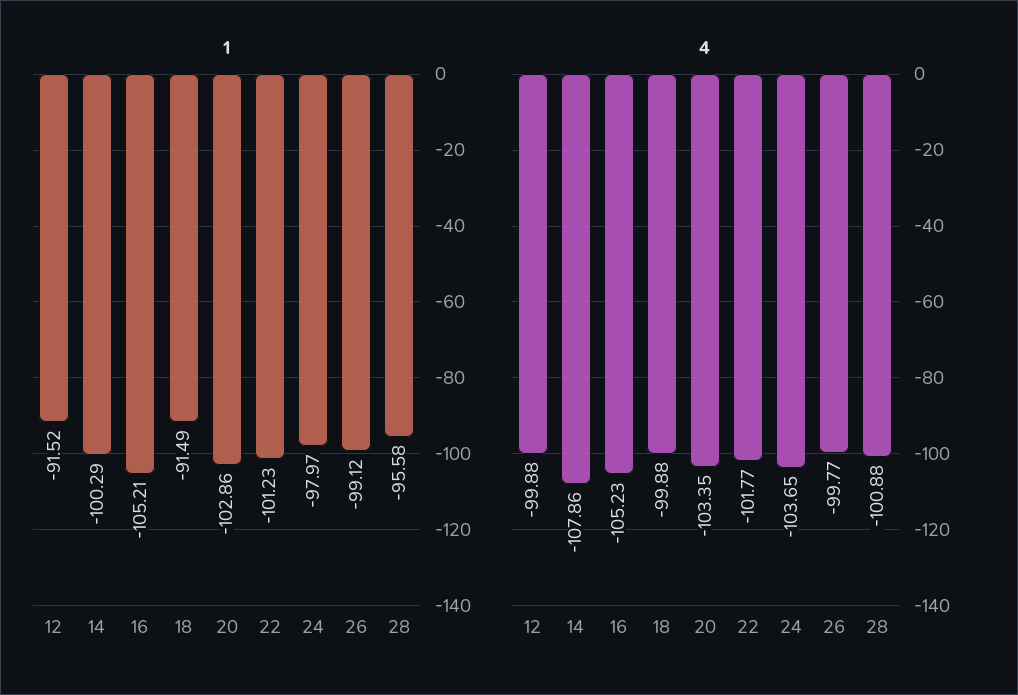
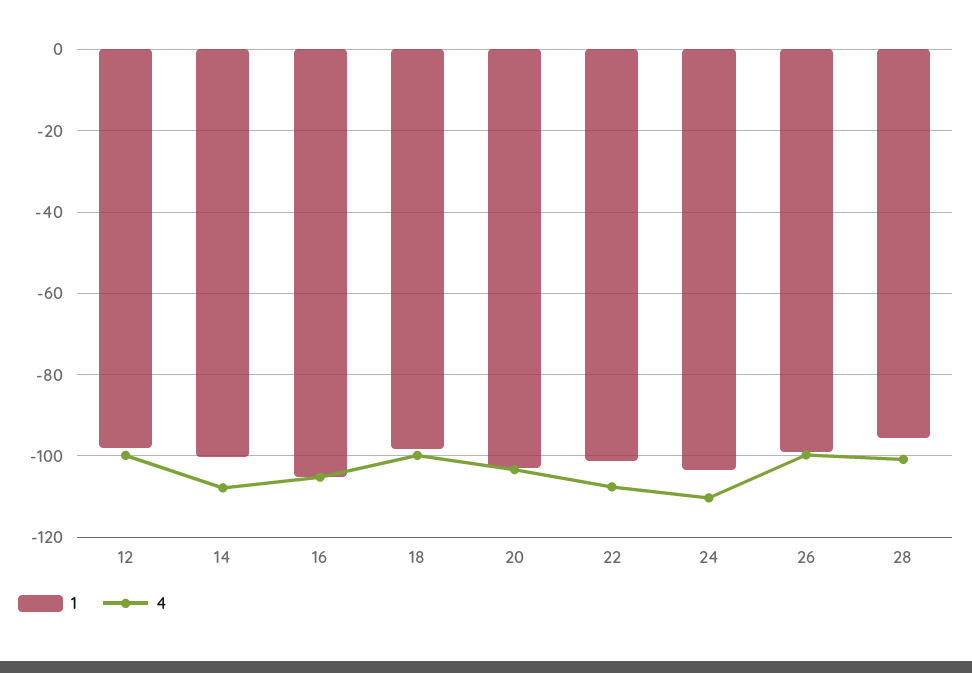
1, 12: -91.52 -> -98
1, 18: -91.49 -> -98
1, 24: -97.97 -> -104
4, 22: -101.77 -> -108
4, 24: -103.65 -> -110

